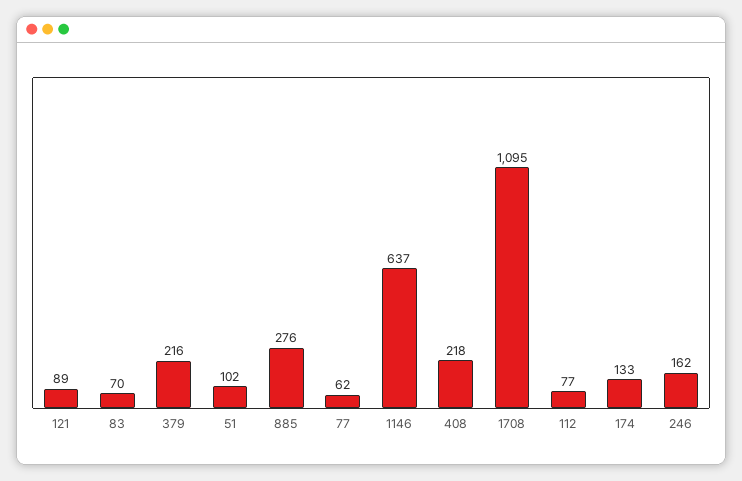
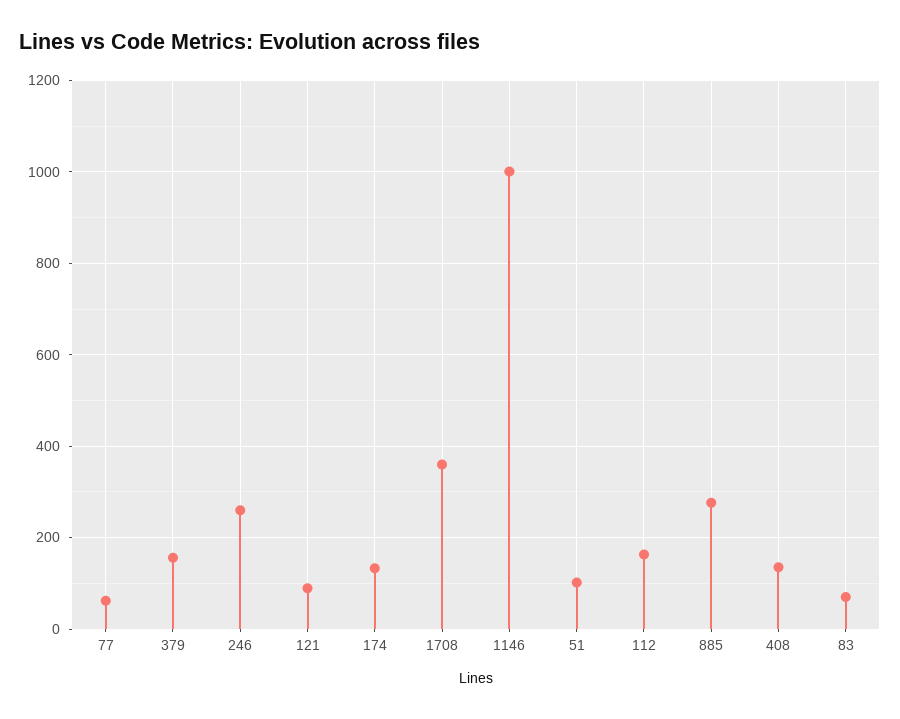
379: 216 -> 160
1146: 637 -> 1000
408: 218 -> 140
1708: 1095 -> 360
112: 77 -> 160
246: 162 -> 260

